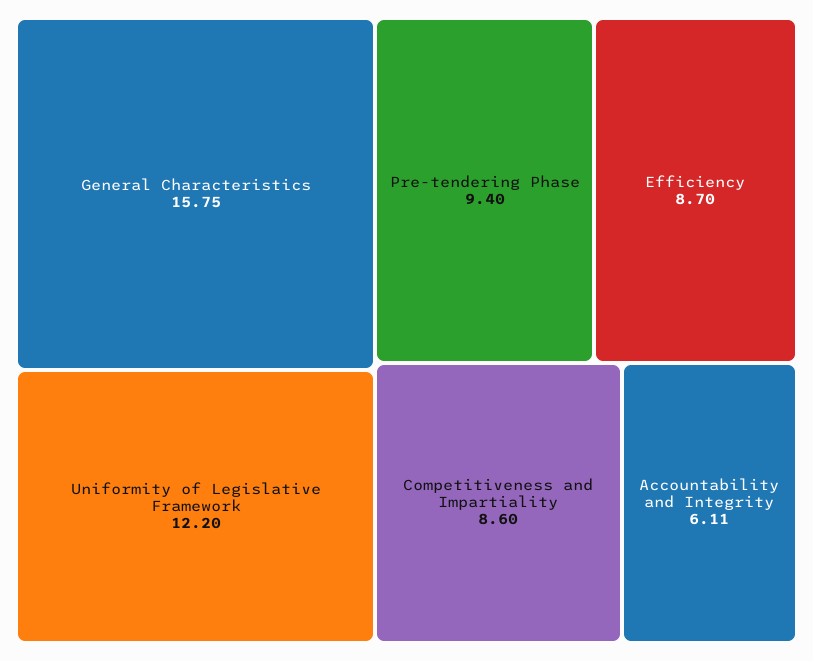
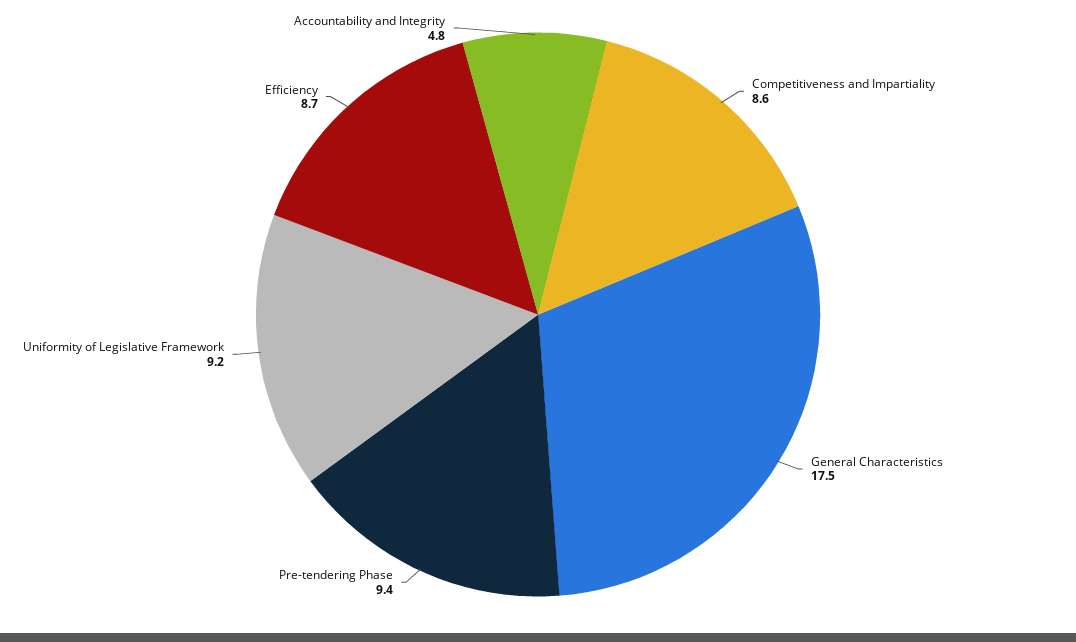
General Characteristics: 15.75 -> 17.5
Uniformity of Legislative Framework: 12.2 -> 9.2
Accountability and Integrity: 6.11 -> 4.8

